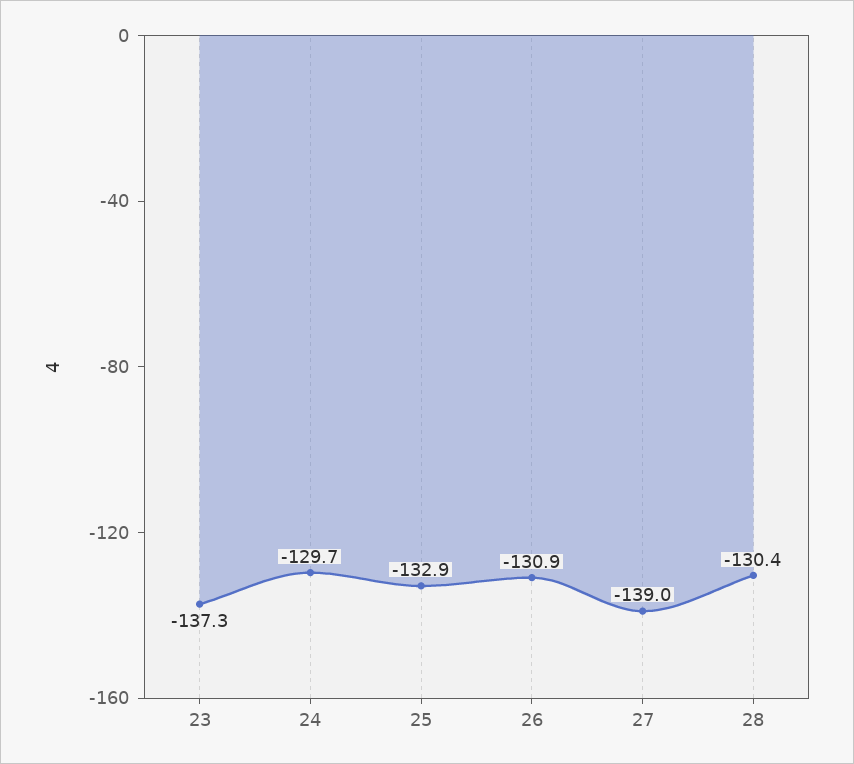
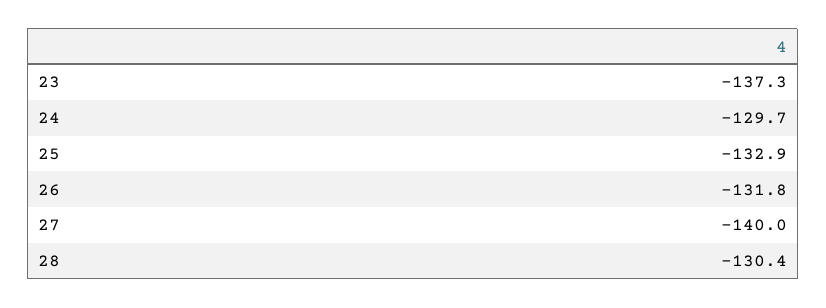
26: -130.9 -> -131.8
27: -139 -> -140

